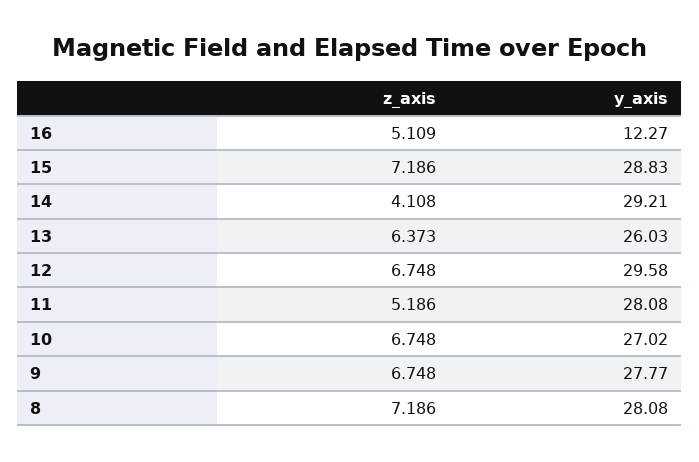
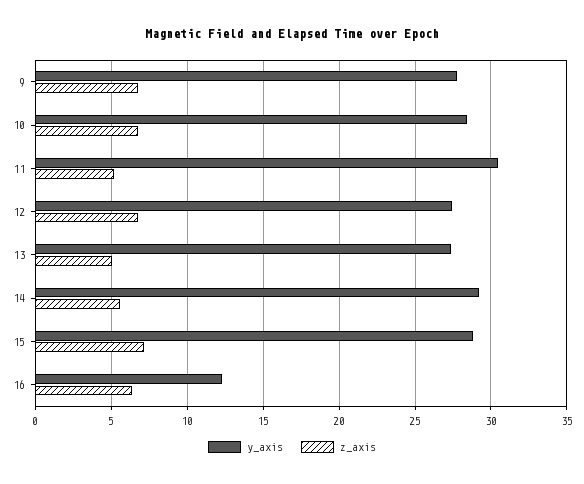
z_axis, 16: 5.109 -> 6.5
z_axis, 14: 4.108 -> 5.5
z_axis, 13: 6.373 -> 5
y_axis, 13: 26.03 -> 27.5
y_axis, 12: 29.58 -> 27.5
y_axis, 11: 28.08 -> 30.5
y_axis, 10: 27.02 -> 28.5
z_axis, 8: 7.186 -> none
y_axis, 8: 28.08 -> none

